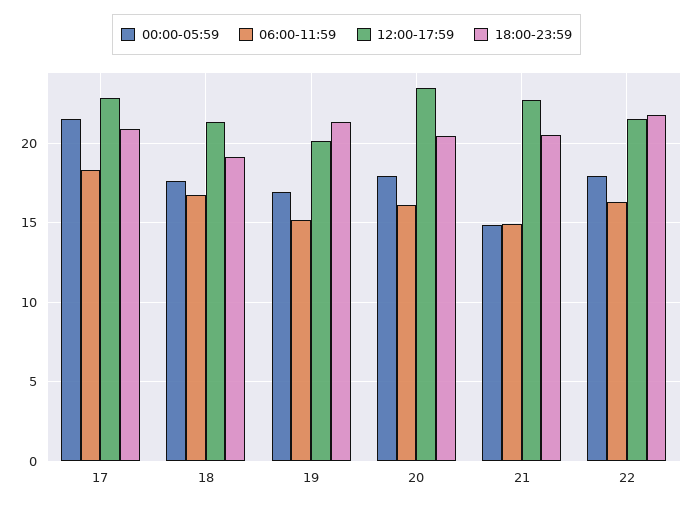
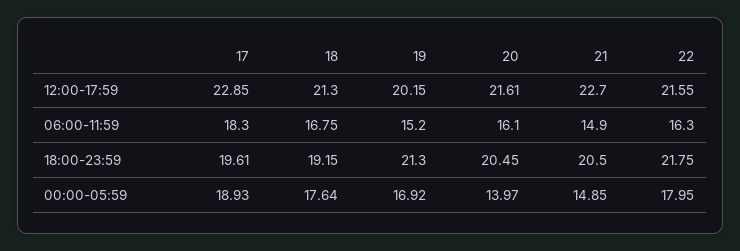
00:00-05:59, 17: 21.5 -> 18.93
18:00-23:59, 17: 21 -> 19.61
00:00-05:59, 20: 18 -> 13.97
12:00-17:59, 20: 23.5 -> 21.61

